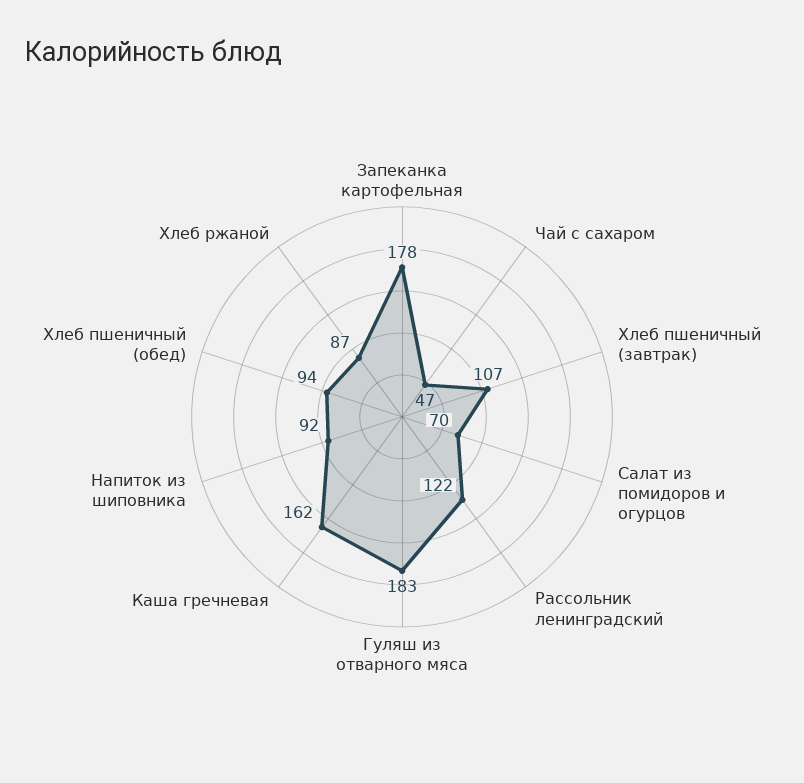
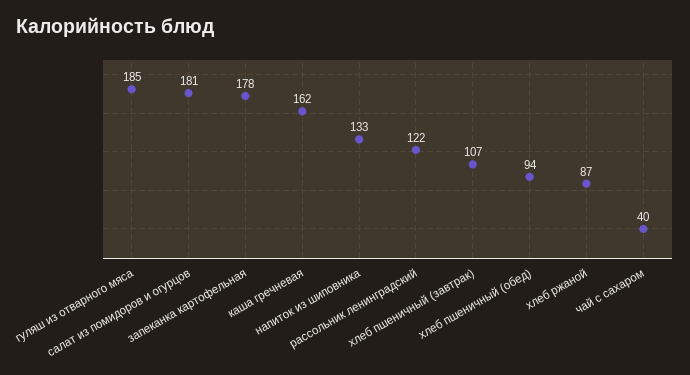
Чай с сахаром: 47 -> 40
Салат из помидоров и огурцов: 70 -> 181
Гуляш из отварного мяса: 183 -> 185
Напиток из шиповника: 92 -> 133

